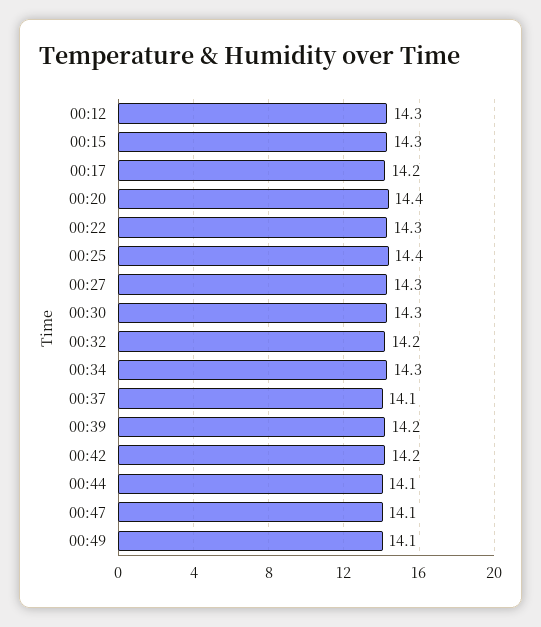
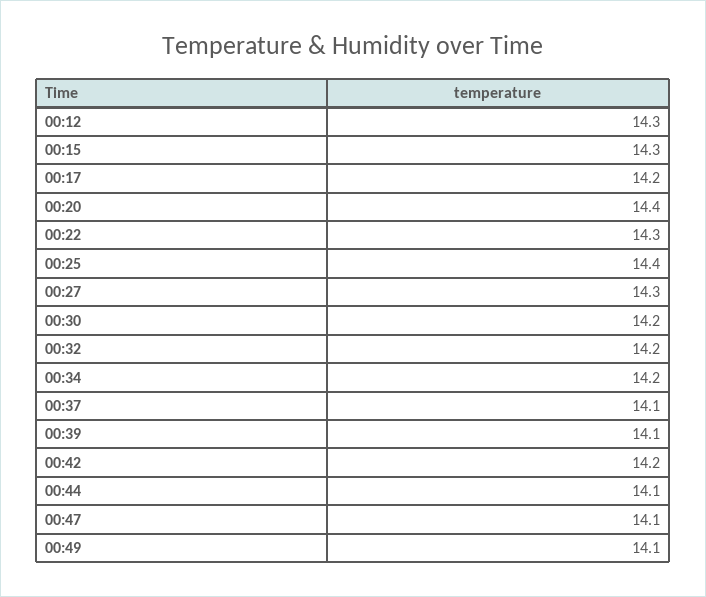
00:30: 14.3 -> 14.2
00:34: 14.3 -> 14.2
00:39: 14.2 -> 14.1

